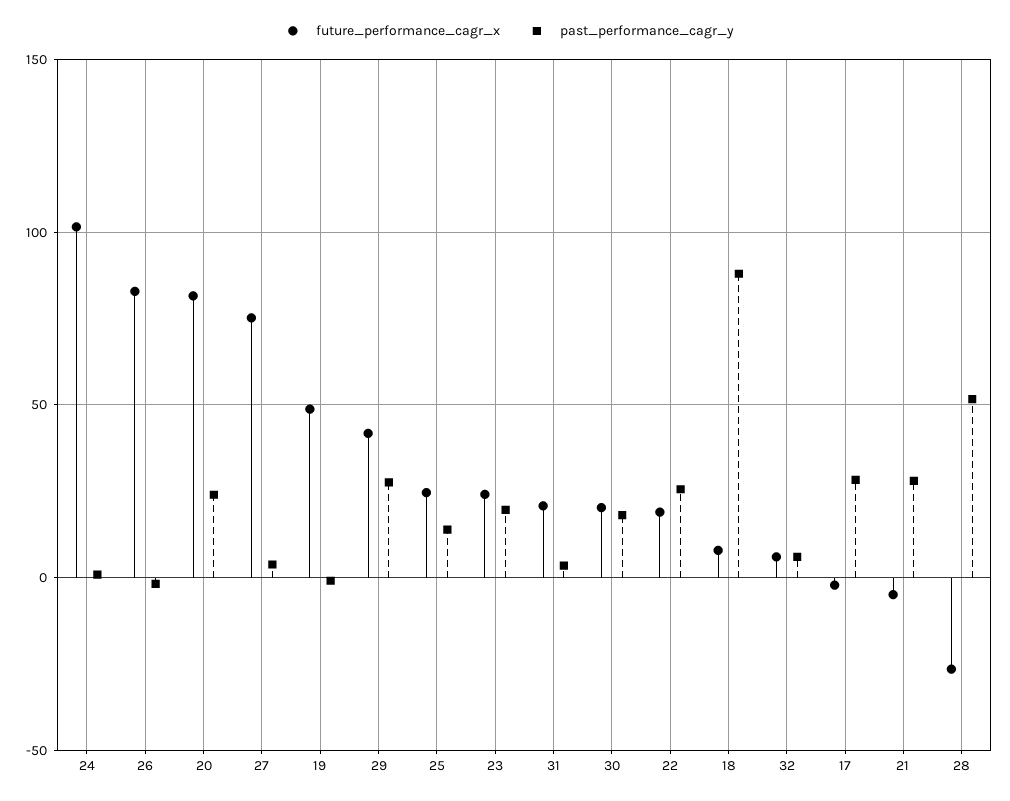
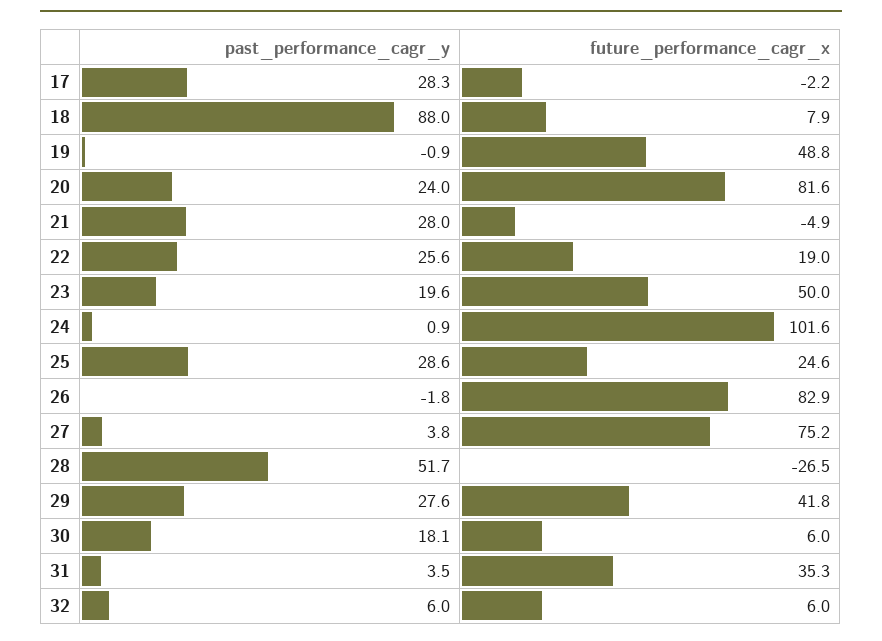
past_performance_cagr_y, 25: 15 -> 28.6
future_performance_cagr_x, 23: 25 -> 50
future_performance_cagr_x, 31: 20 -> 35.3
future_performance_cagr_x, 30: 20 -> 6

